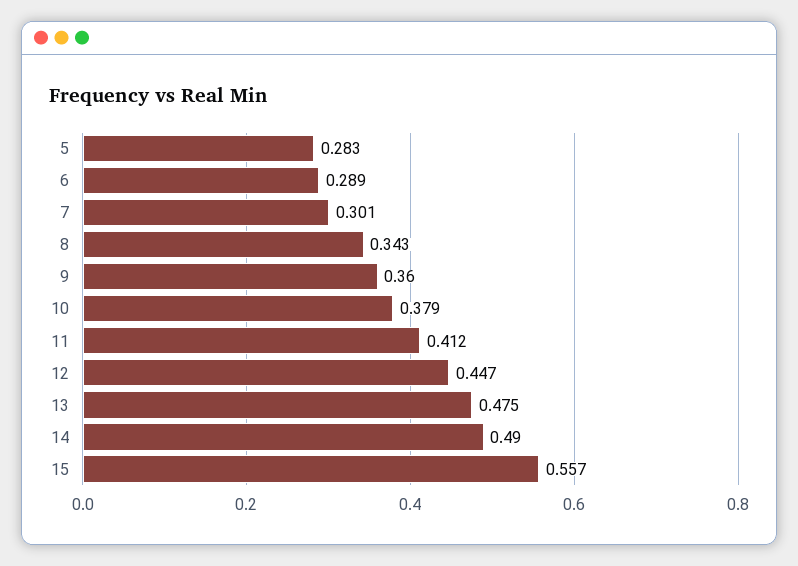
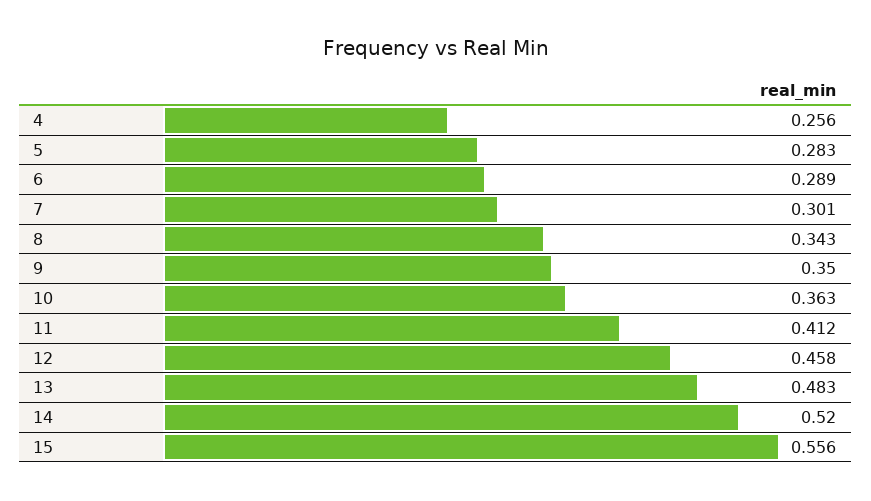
9: 0.36 -> 0.35
10: 0.379 -> 0.363
12: 0.447 -> 0.458
13: 0.475 -> 0.483
14: 0.49 -> 0.52
15: 0.557 -> 0.556
4: none -> 0.256

